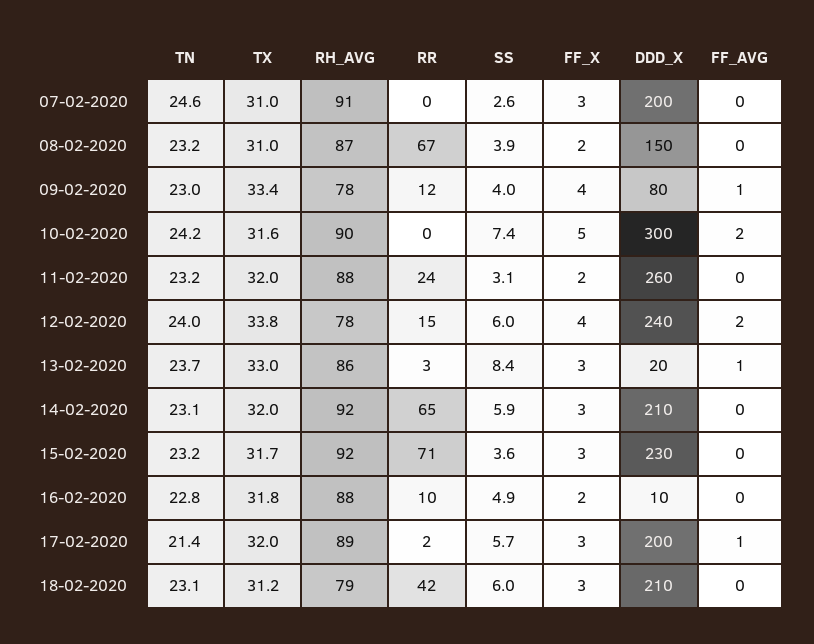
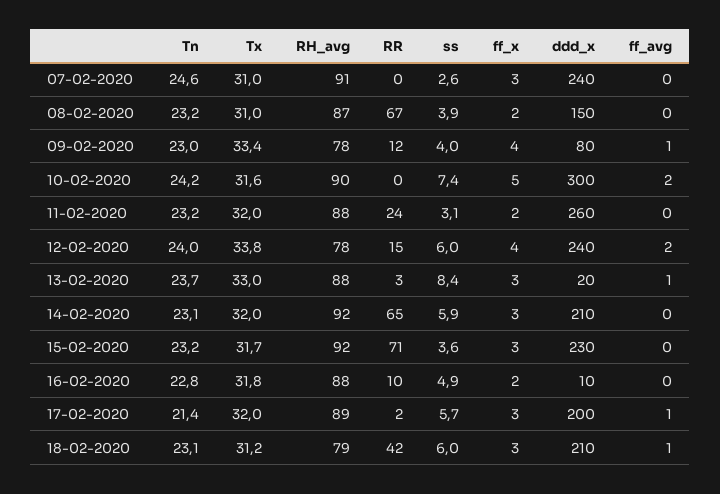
DDD_X, 07-02-2020: 200 -> 240
RH_AVG, 13-02-2020: 86 -> 88
FF_AVG, 18-02-2020: 0 -> 1

